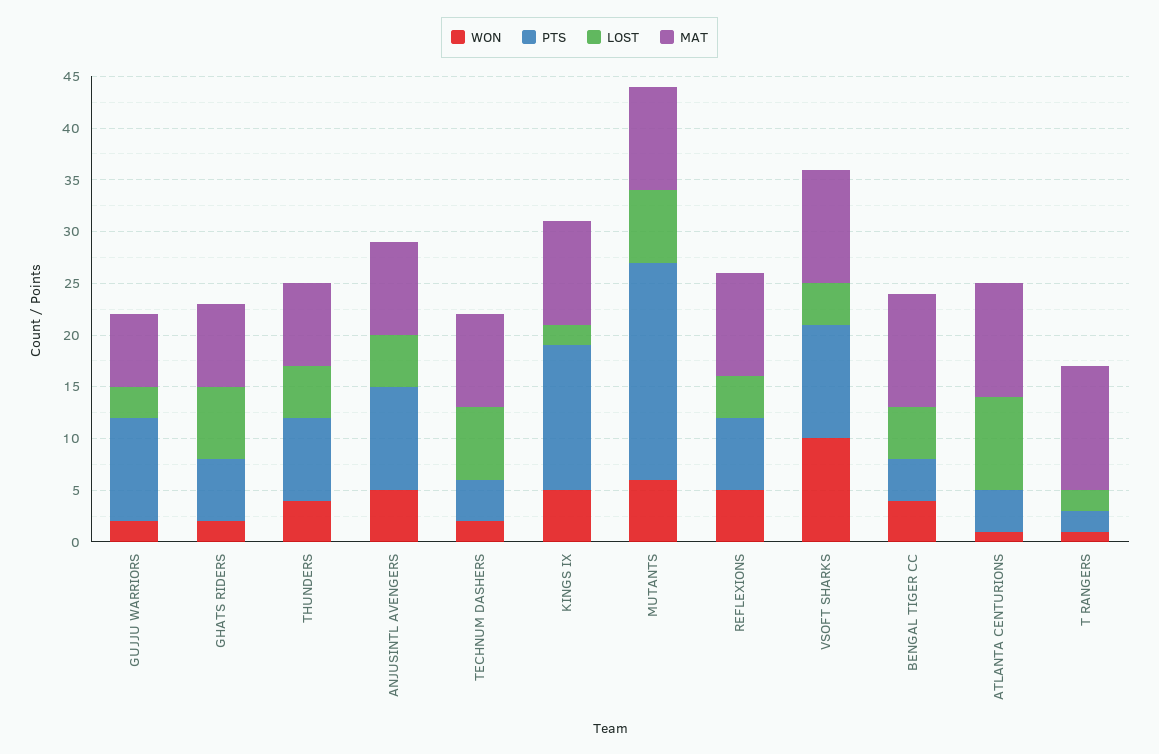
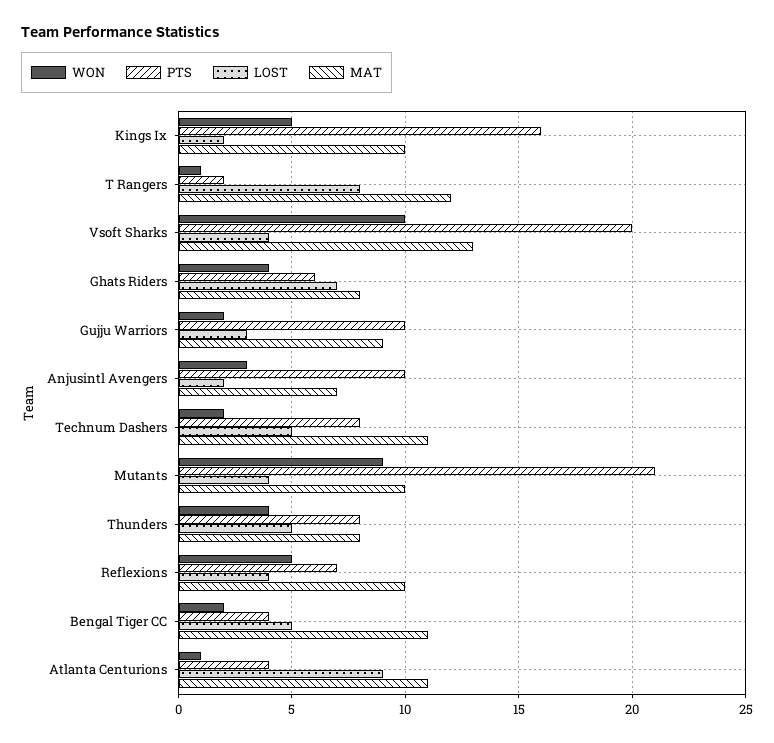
MAT, GUJJU WARRIORS: 7 -> 9
WON, GHATS RIDERS: 2 -> 4
WON, ANJUSINTL AVENGERS: 5 -> 3
LOST, ANJUSINTL AVENGERS: 5 -> 2
MAT, ANJUSINTL AVENGERS: 9 -> 7
PTS, TECHNUM DASHERS: 4 -> 8
LOST, TECHNUM DASHERS: 7 -> 5
MAT, TECHNUM DASHERS: 9 -> 11
PTS, KINGS IX: 14 -> 16
WON, MUTANTS: 6 -> 9
LOST, MUTANTS: 7 -> 4
PTS, VSOFT SHARKS: 11 -> 20
MAT, VSOFT SHARKS: 11 -> 13
WON, BENGAL TIGER CC: 4 -> 2
LOST, T RANGERS: 2 -> 8

